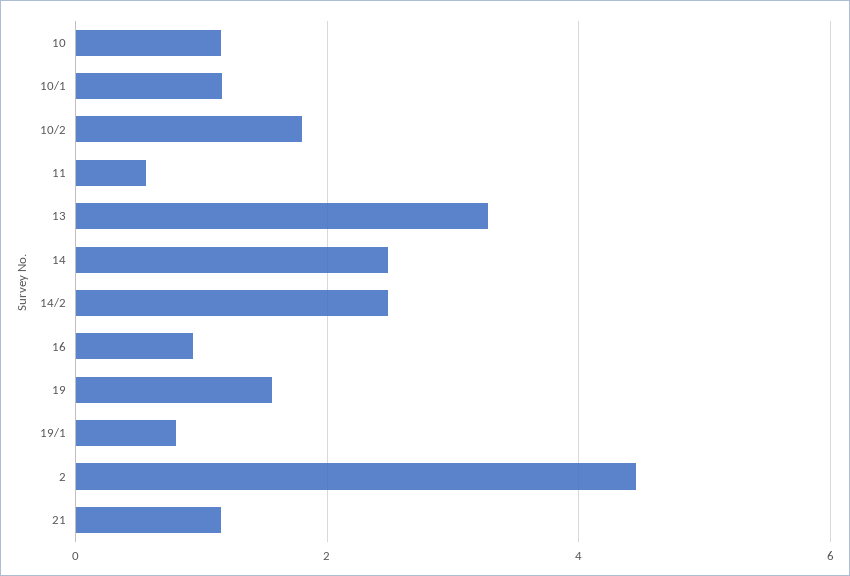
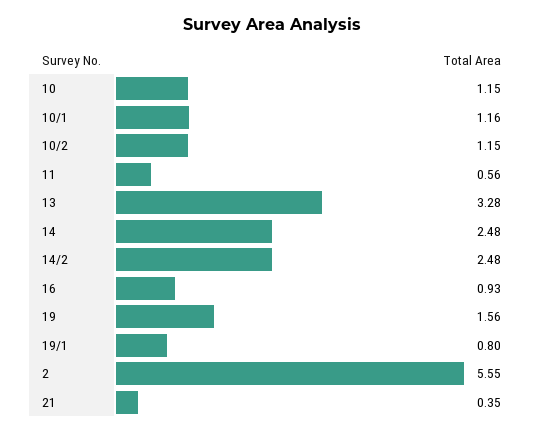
10/2: 1.8 -> 1.15
2: 4.4 -> 5.55
21: 1.2 -> 0.35

